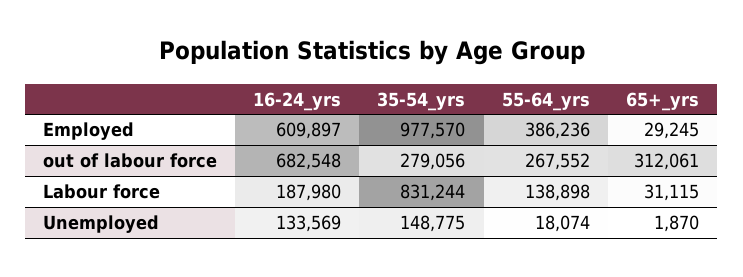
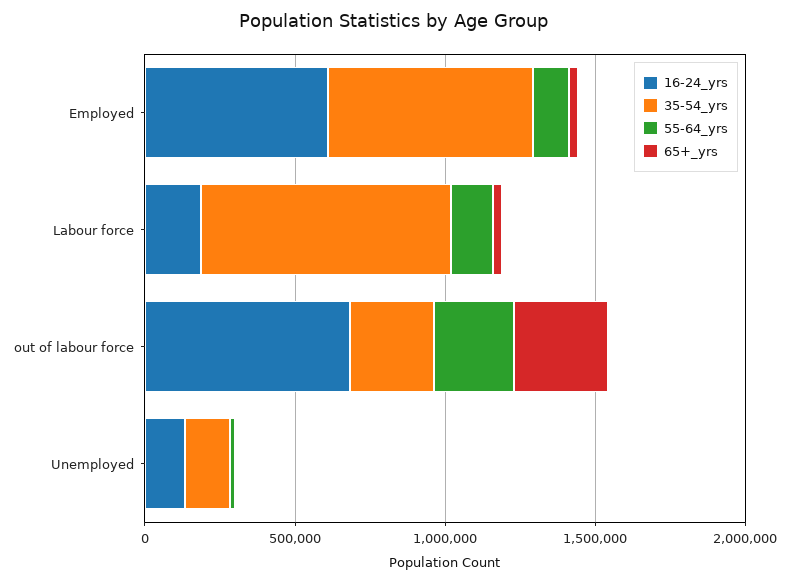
35-54_yrs, Employed: 977570 -> 700000
55-64_yrs, Employed: 386236 -> 100000

